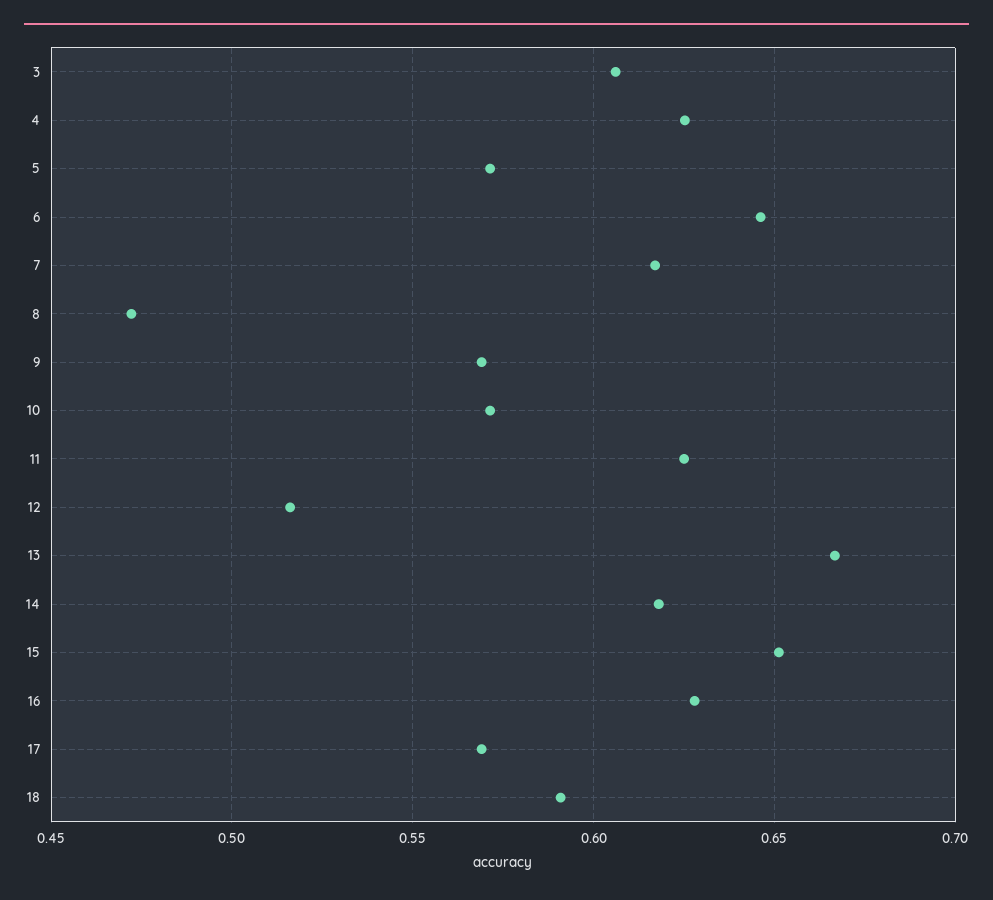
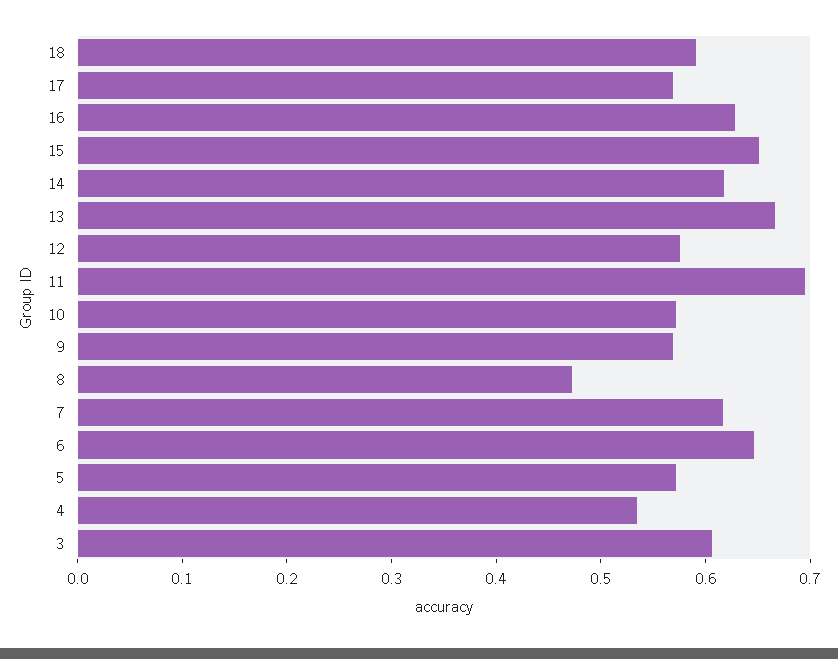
4: 0.625 -> 0.54
11: 0.625 -> 0.7
12: 0.515 -> 0.58

